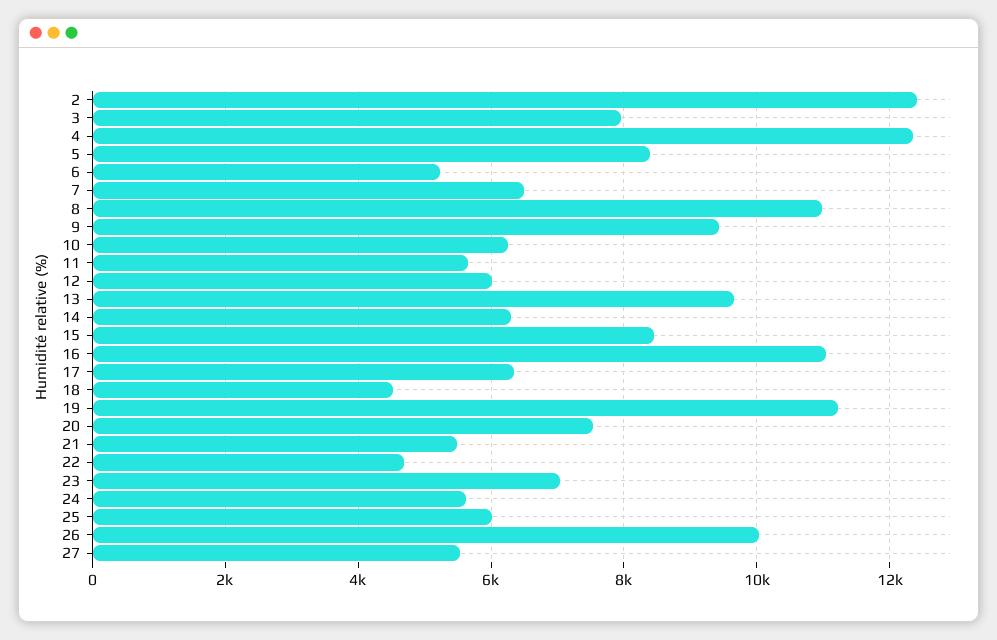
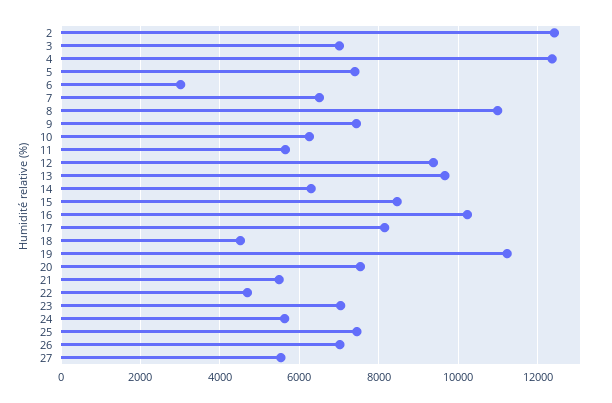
3: 8000 -> 7000
5: 8400 -> 7400
6: 5200 -> 3000
9: 9400 -> 7400
12: 6000 -> 9400
16: 11000 -> 10200
17: 6400 -> 8200
25: 6000 -> 7400
26: 10000 -> 7000

